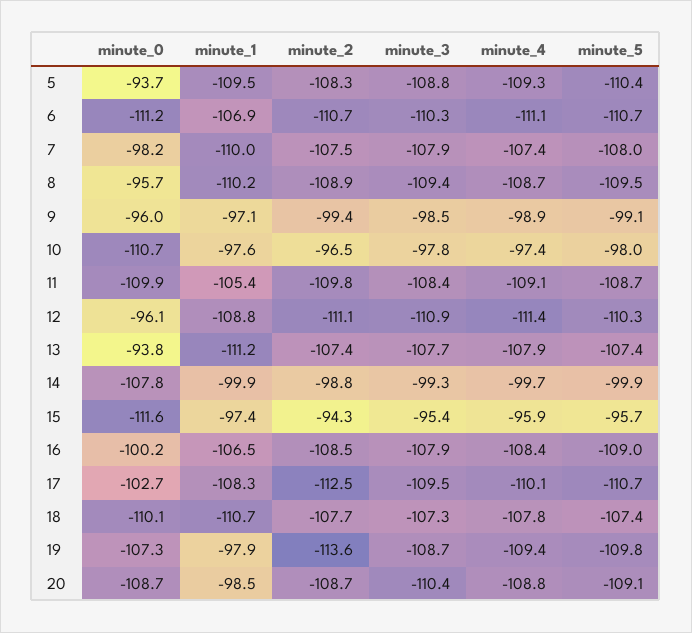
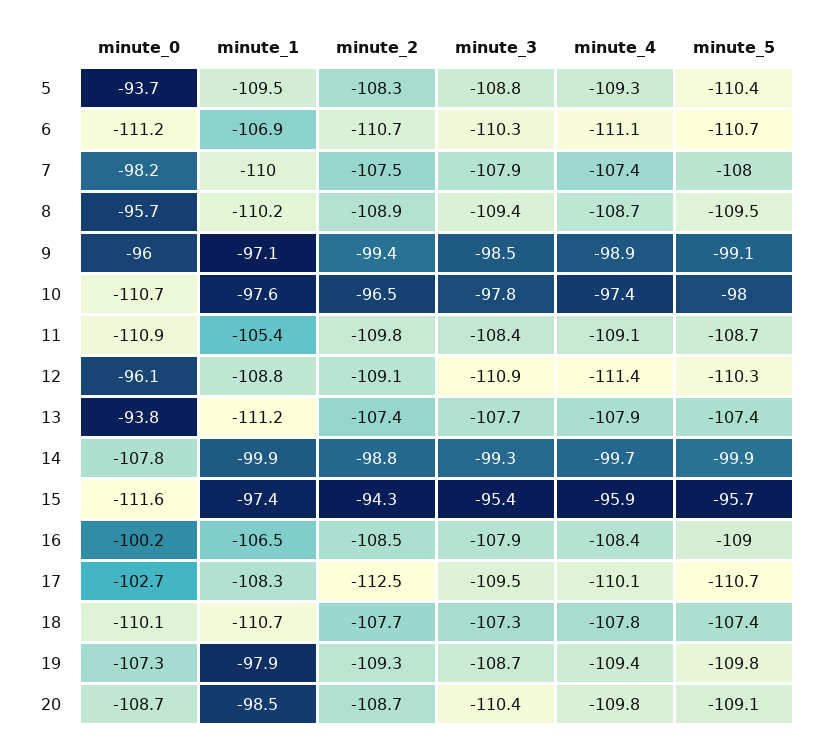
minute_0, 11: -109.9 -> -110.9
minute_2, 12: -111.1 -> -109.1
minute_2, 19: -113.6 -> -109.3
minute_4, 20: -108.8 -> -109.8

